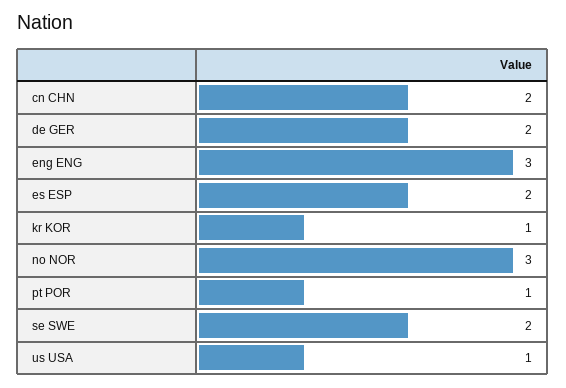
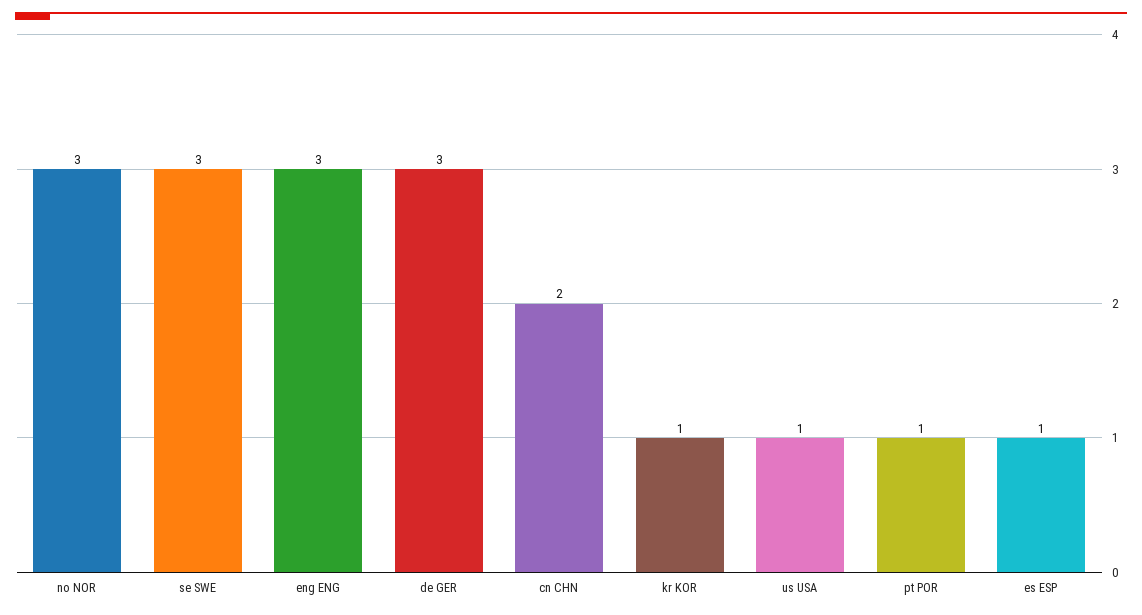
de GER: 2 -> 3
es ESP: 2 -> 1
se SWE: 2 -> 3

